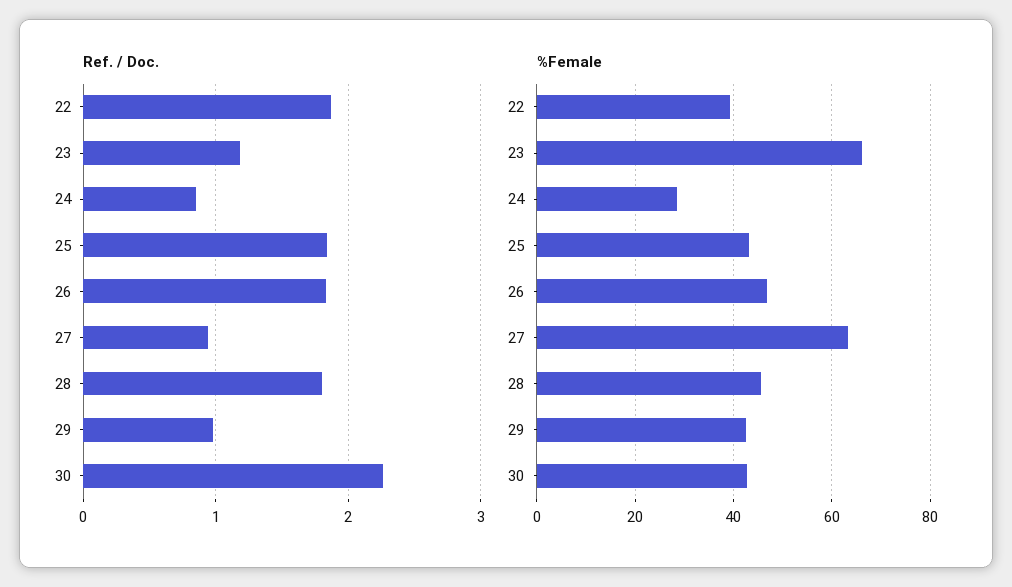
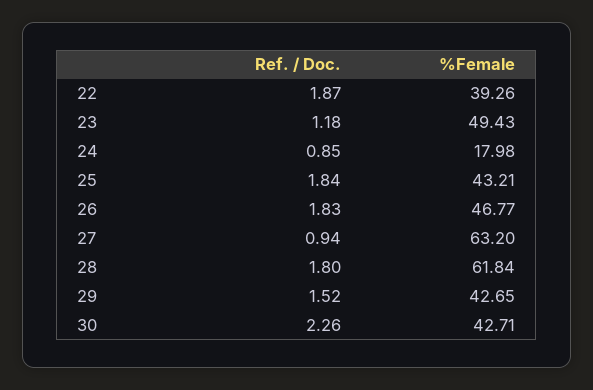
Ref. / Doc., 29: 1 -> 1.52
%Female, 23: 66 -> 49.43
%Female, 24: 28 -> 17.98
%Female, 28: 46 -> 61.84

